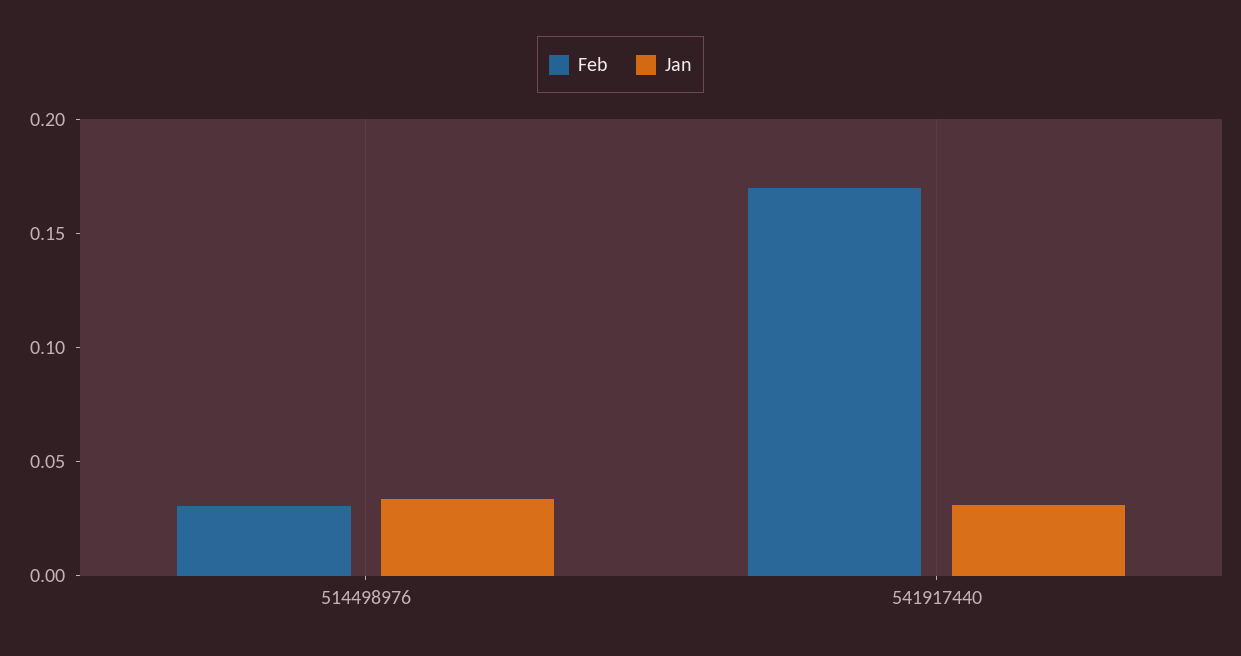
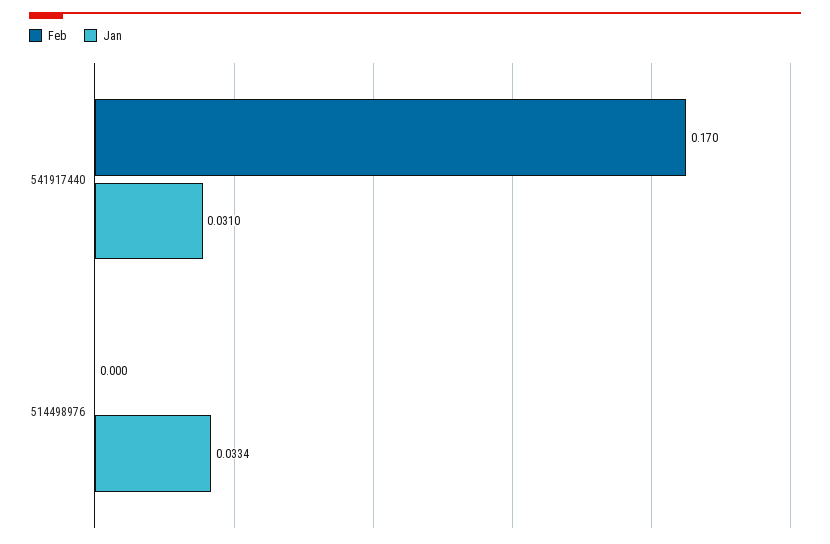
Feb, 514498976: 0.03 -> 0

